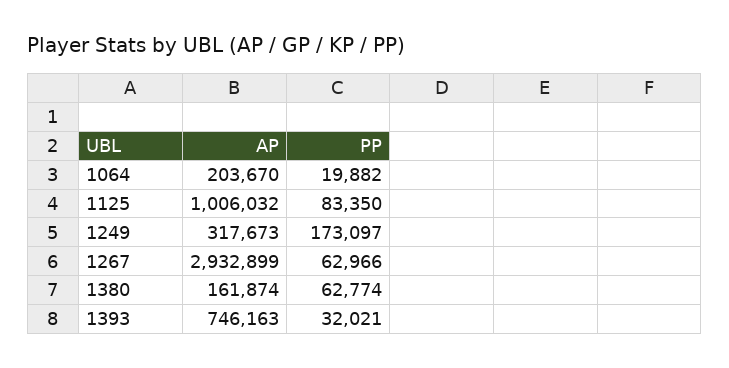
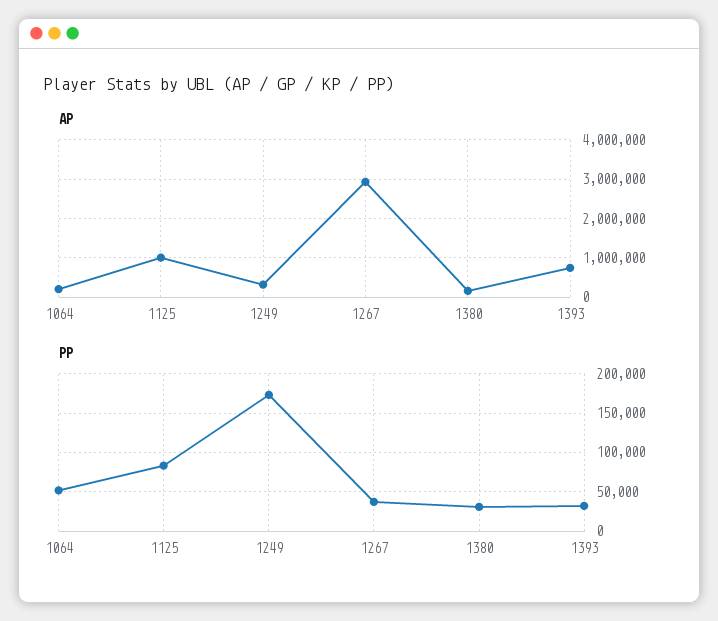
PP, 1064: 19882 -> 50000
PP, 1267: 62966 -> 40000
PP, 1380: 62774 -> 30000

